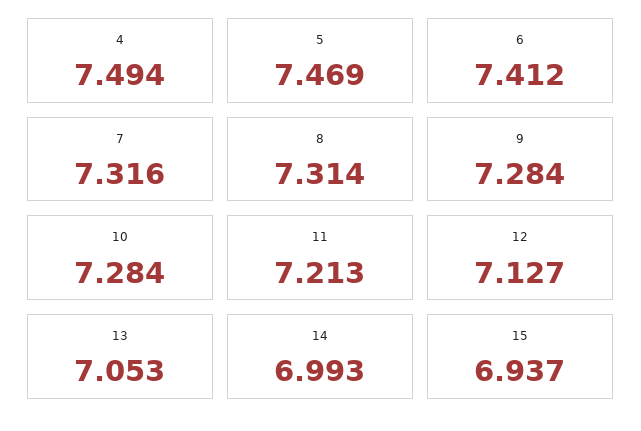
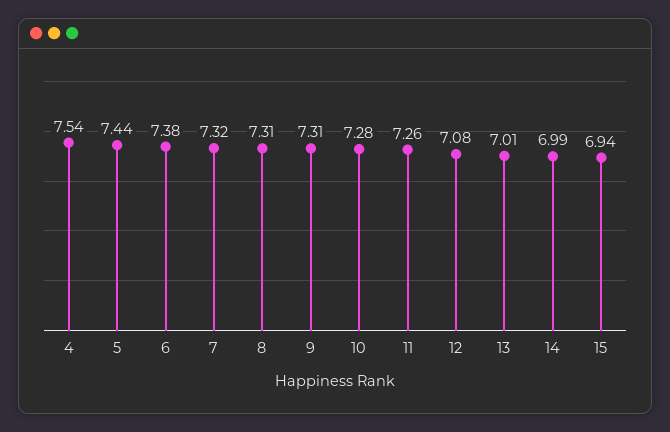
4: 7.494 -> 7.54
5: 7.469 -> 7.44
6: 7.412 -> 7.38
9: 7.284 -> 7.31
11: 7.213 -> 7.26
12: 7.127 -> 7.08
13: 7.053 -> 7.01

